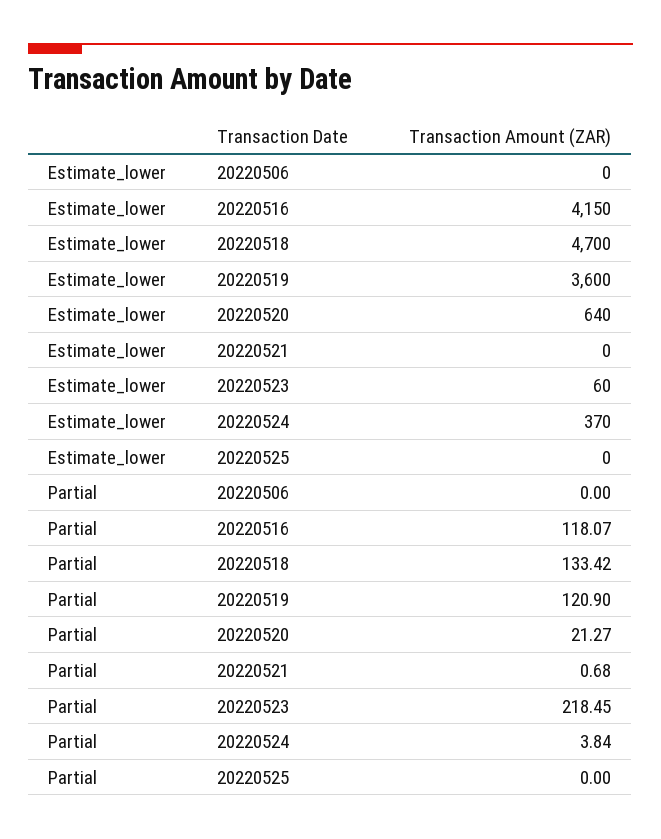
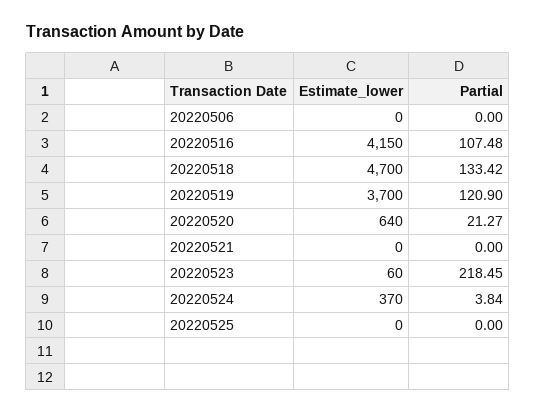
Estimate_lower, 20220519: 3600 -> 3700
Partial, 20220516: 118.07 -> 107.48
Partial, 20220521: 0.68 -> 0

